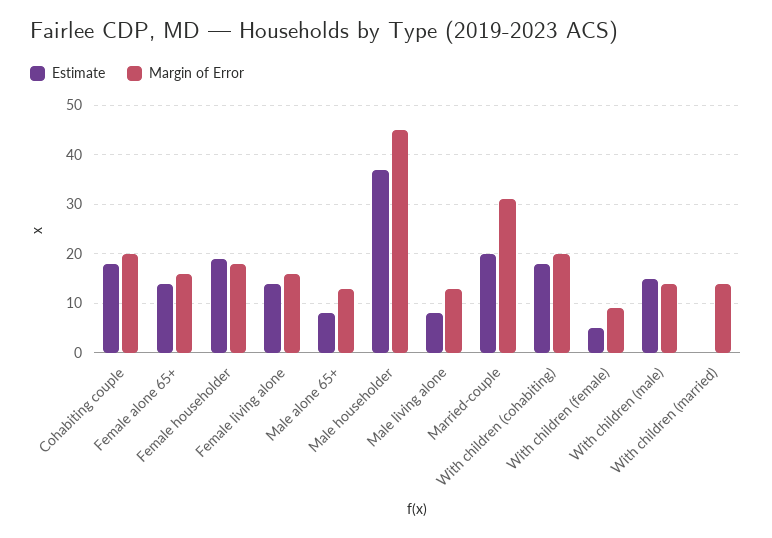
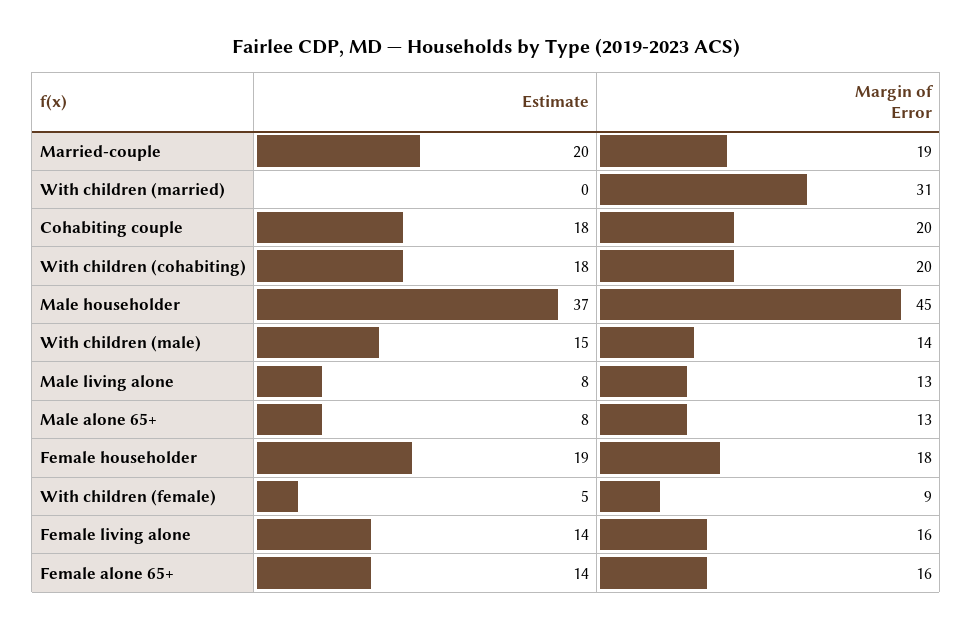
Margin of Error, Married-couple: 30 -> 19
Margin of Error, With children (married): 15 -> 31

